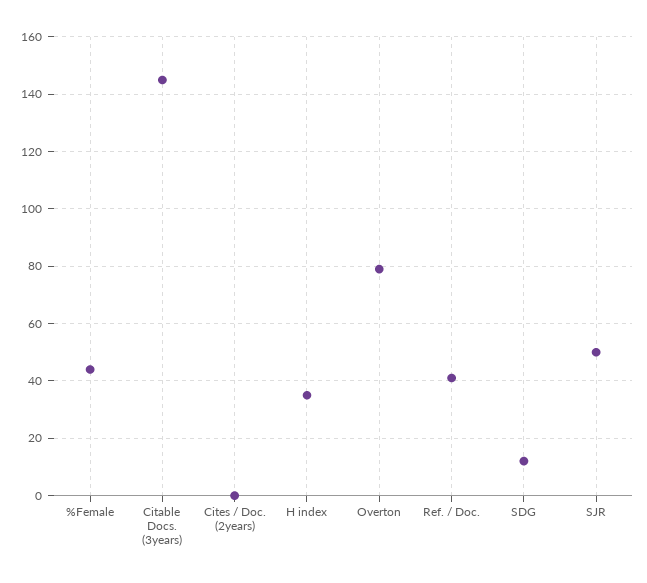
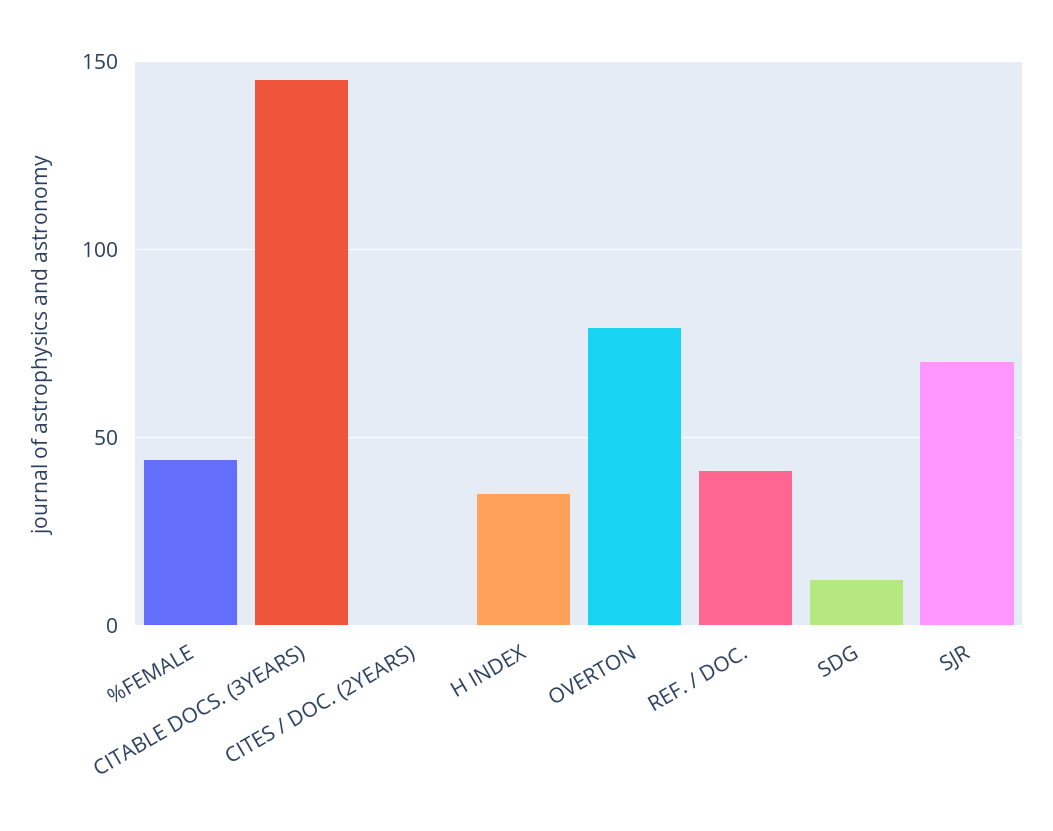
SJR: 50 -> 70

